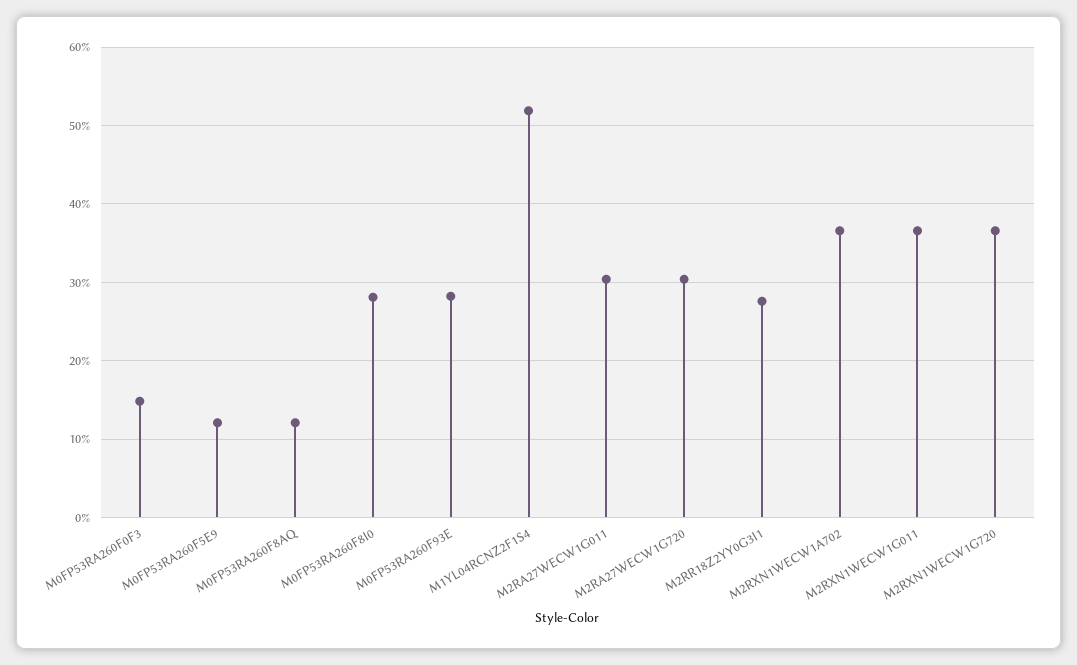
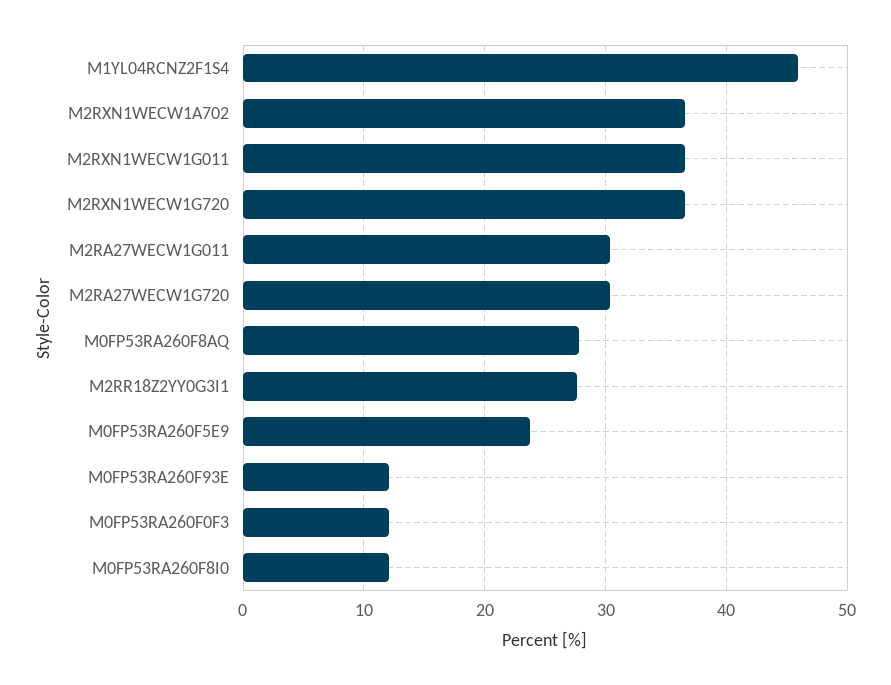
M0FP53RA260F0F3: 15 -> 12
M0FP53RA260F5E9: 12 -> 24
M0FP53RA260F8AQ: 12 -> 28
M0FP53RA260F8I0: 28 -> 12
M0FP53RA260F93E: 28 -> 12
M1YL04RCNZ2F1S4: 52 -> 46

